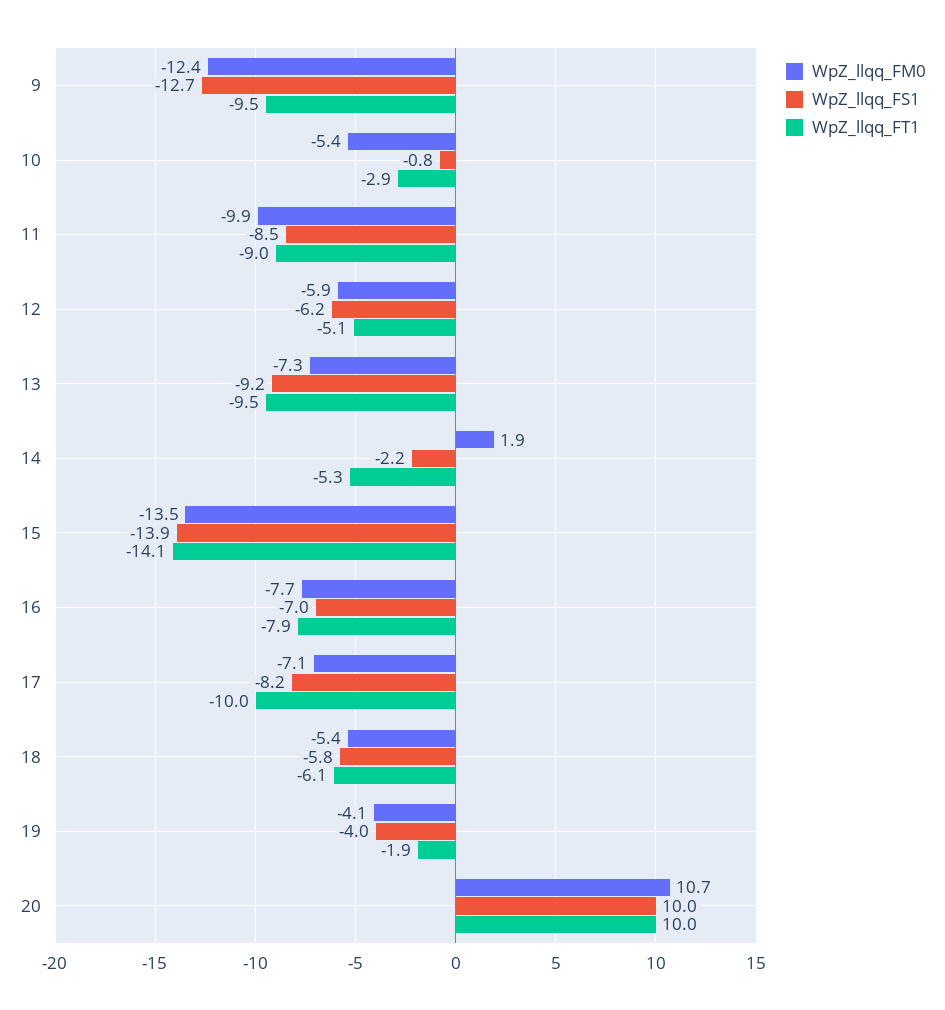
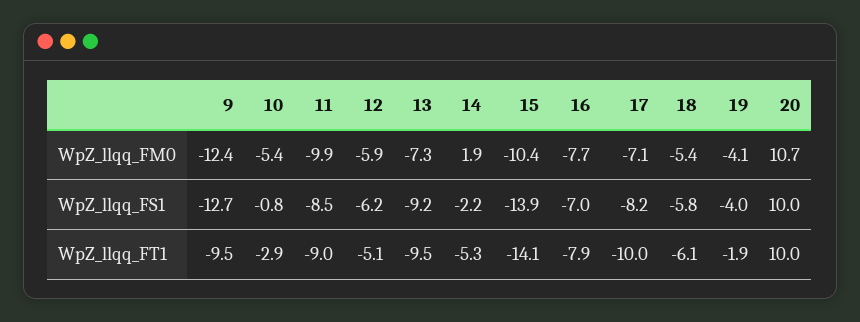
WpZ_llqq_FM0, 15: -13.5 -> -10.4

